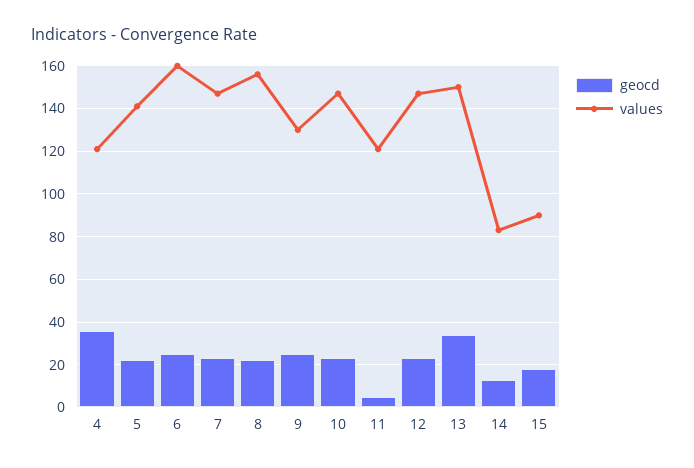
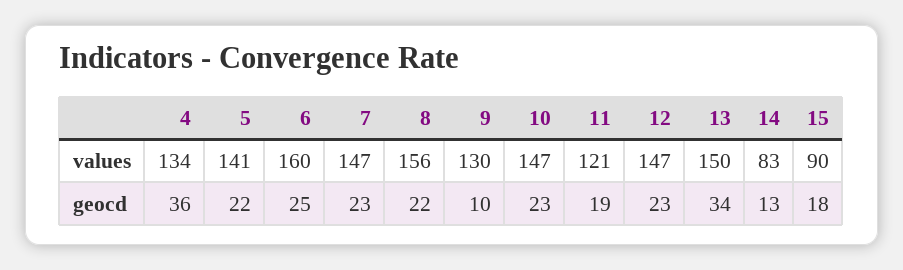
values, 4: 120 -> 134
geocd, 9: 25 -> 10
geocd, 11: 5 -> 19

